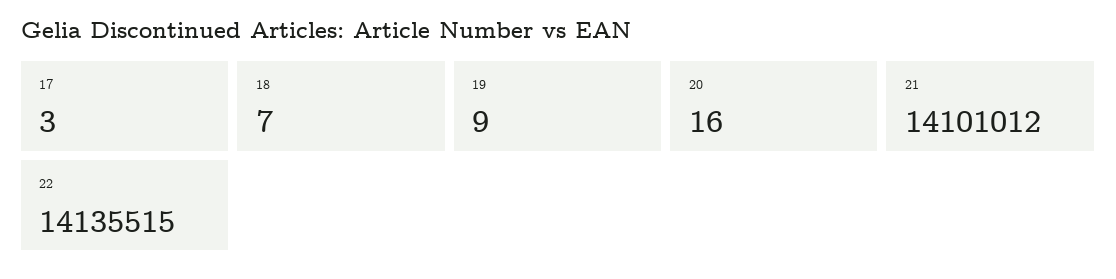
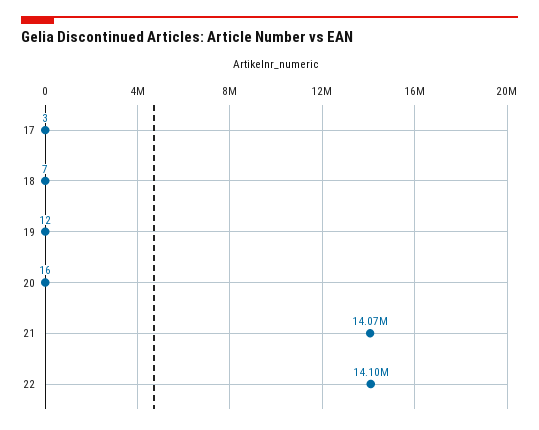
19: 9 -> 12
21: 14101012 -> 14070000
22: 14135515 -> 14100000

